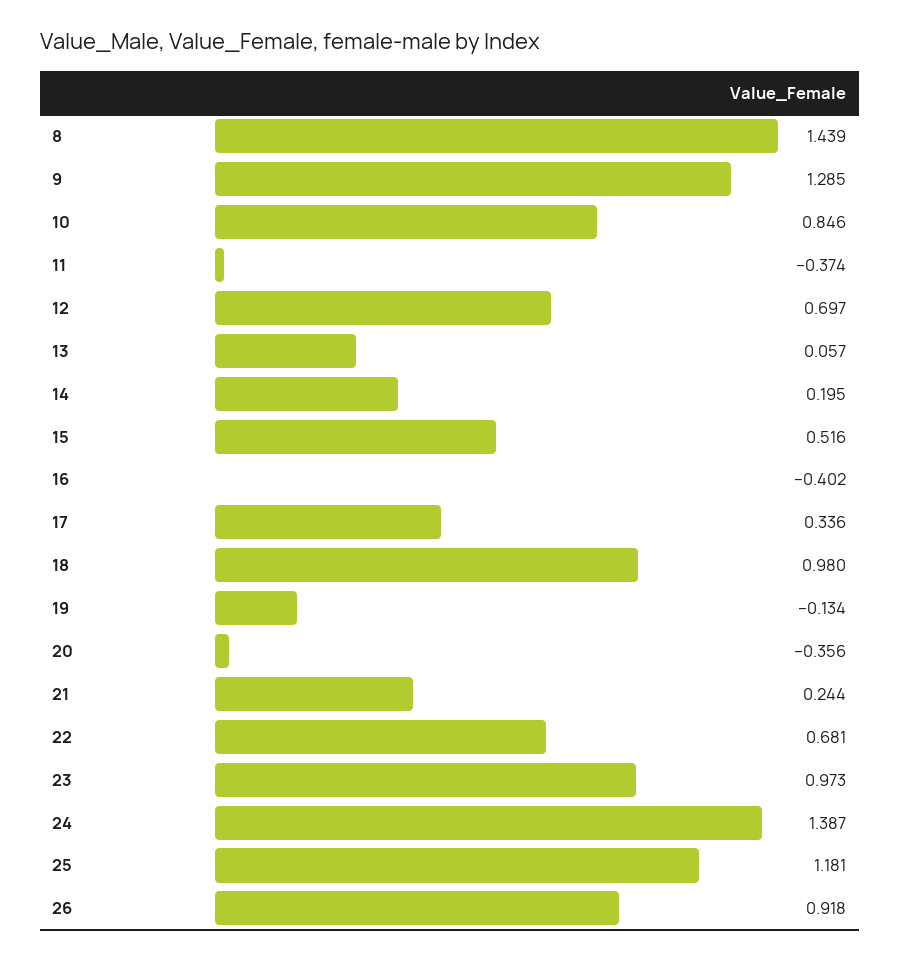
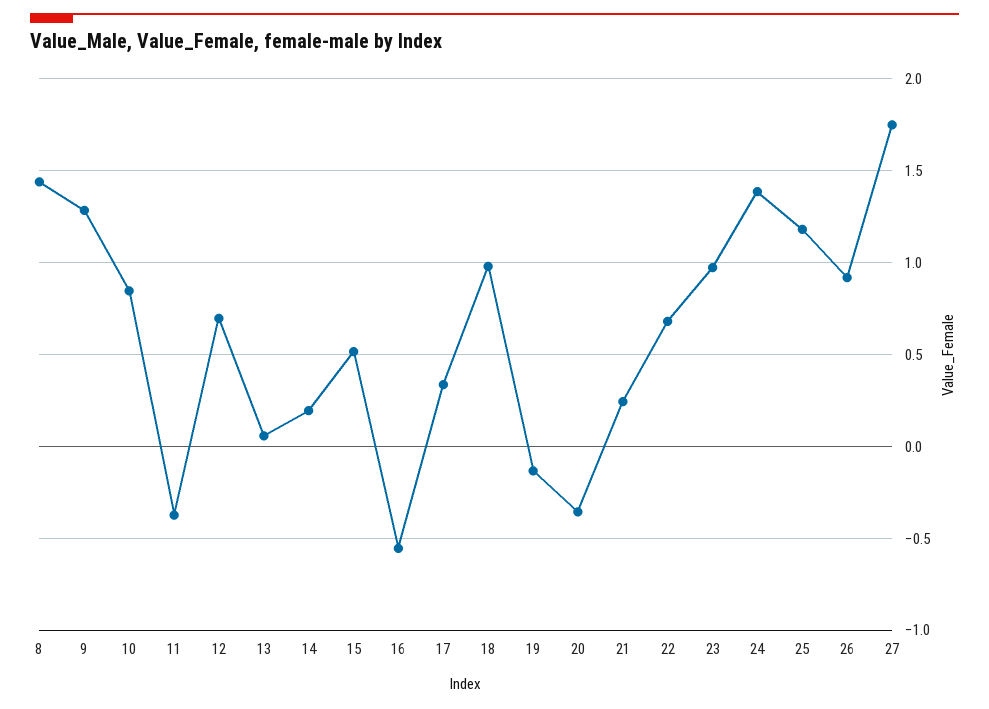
16: -0.402 -> -0.55
27: none -> 1.75

